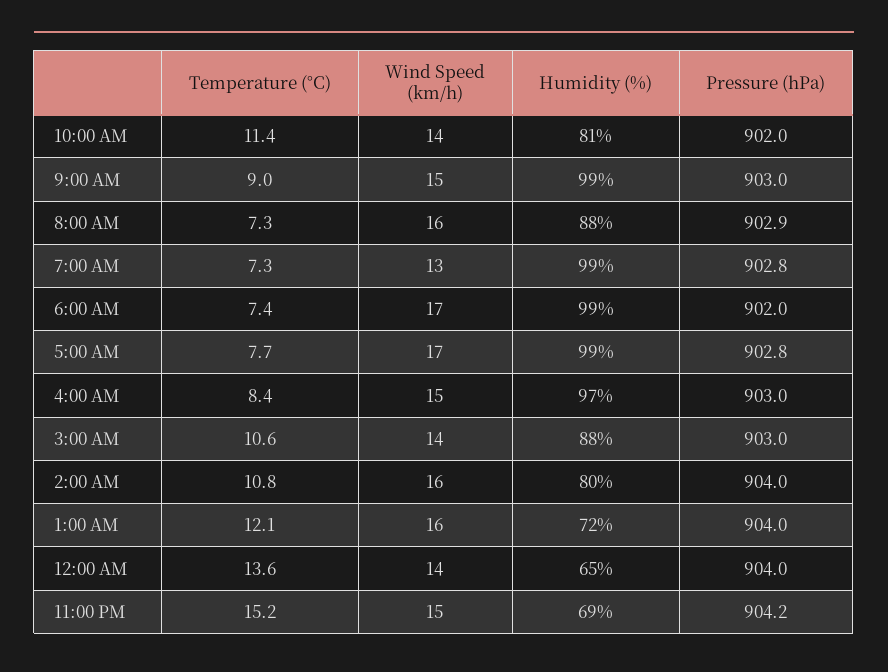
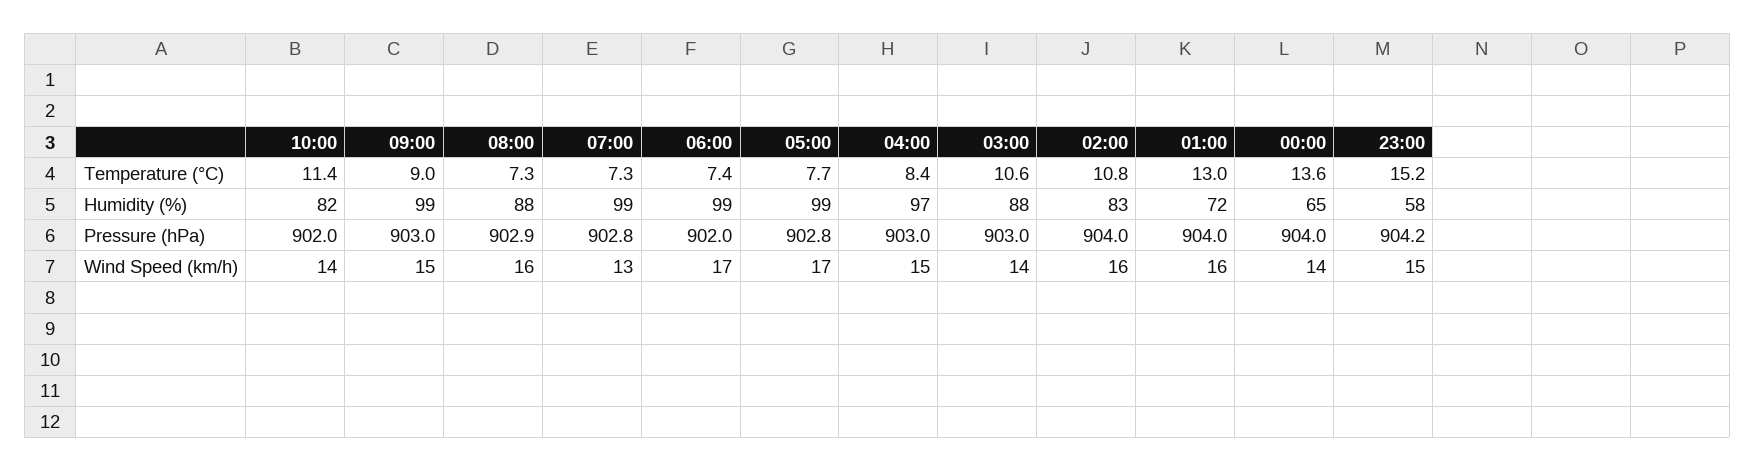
Humidity (%), 10:00 AM: 81 -> 82
Humidity (%), 2:00 AM: 80 -> 83
Temperature (°C), 1:00 AM: 12.1 -> 13
Humidity (%), 11:00 PM: 69 -> 58

